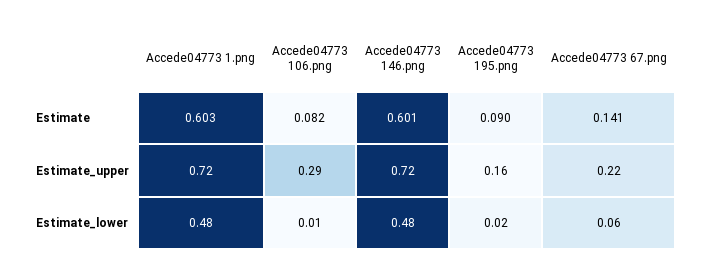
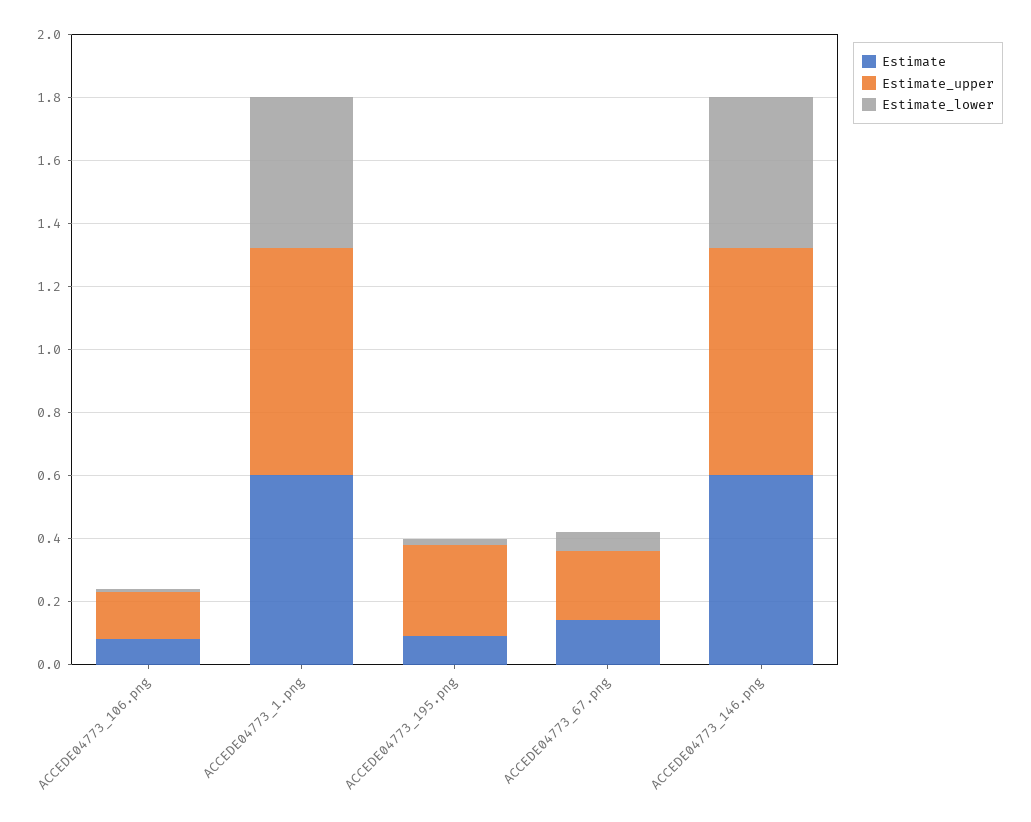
Estimate_upper, Accede04773 106.png: 0.29 -> 0.15
Estimate_upper, Accede04773 195.png: 0.16 -> 0.3

